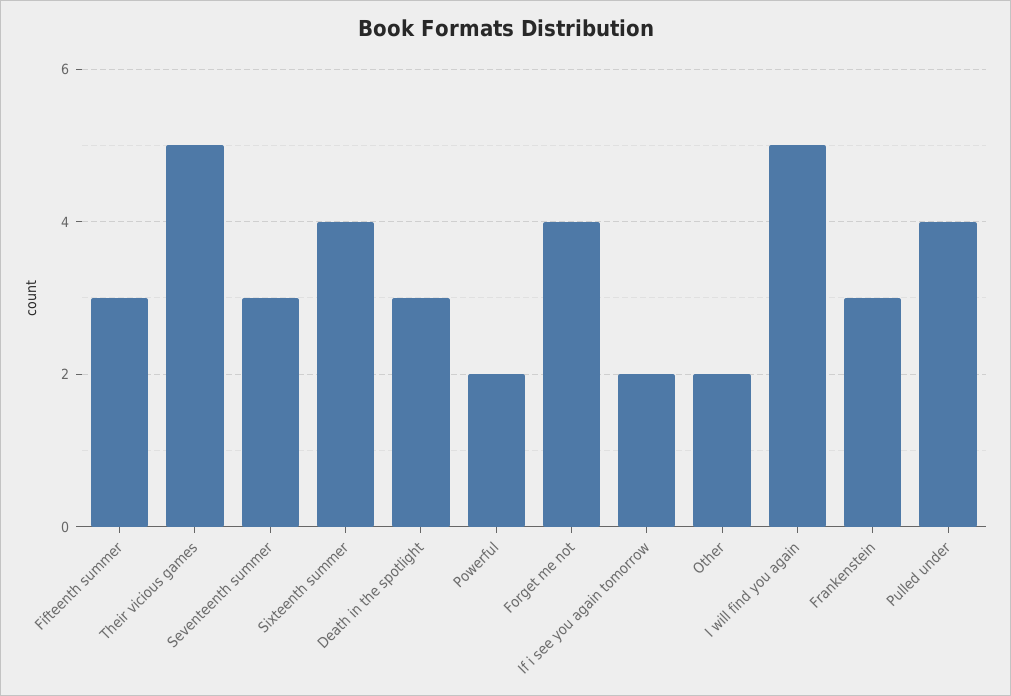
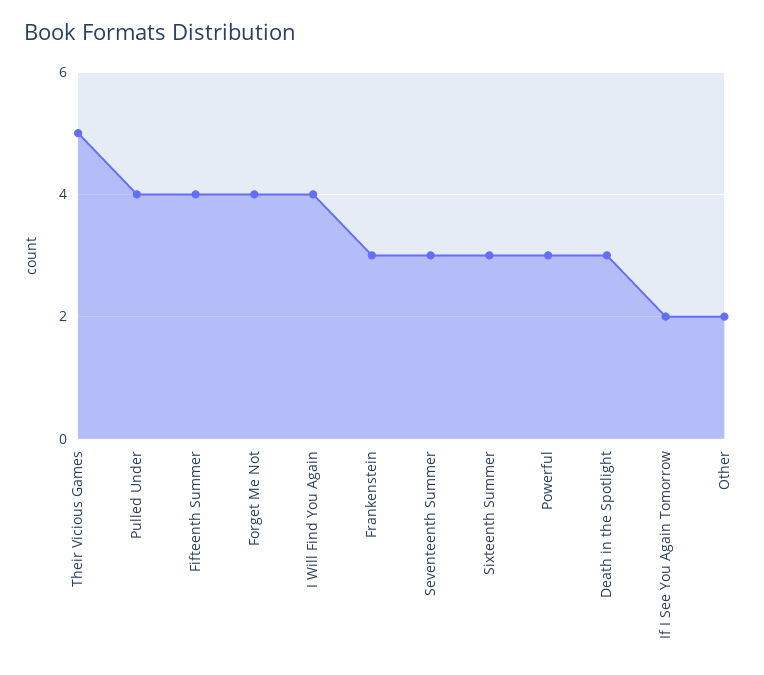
Fifteenth summer: 3 -> 4
Sixteenth summer: 4 -> 3
Powerful: 2 -> 3
I will find you again: 5 -> 4

